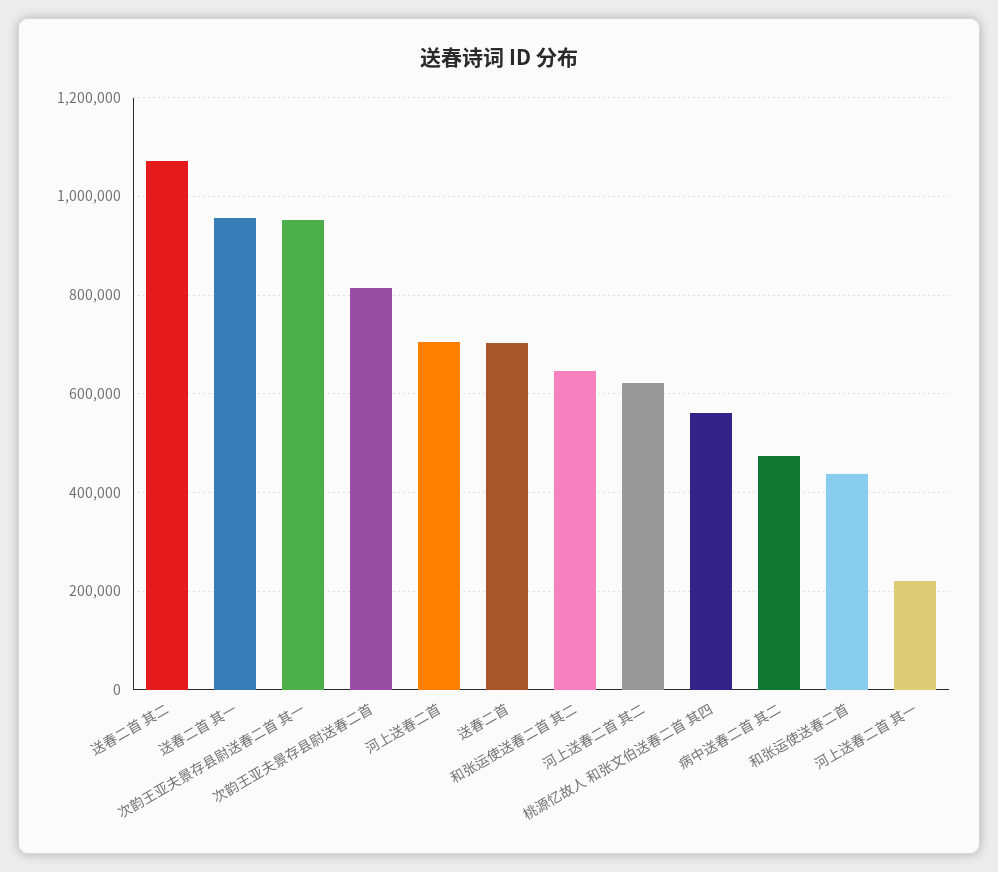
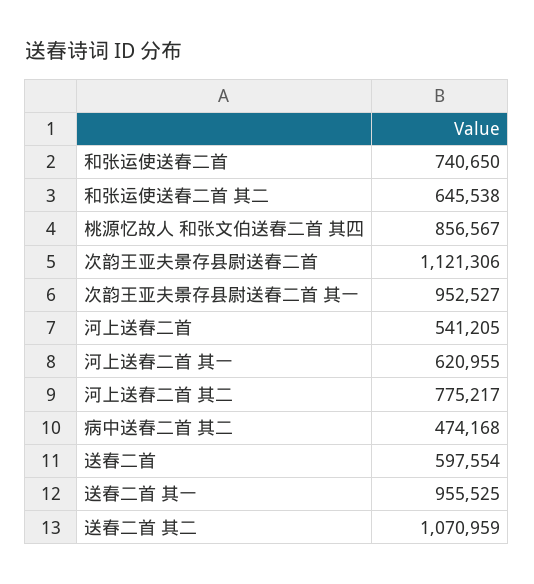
次韵王亚夫景存县尉送春二首: 820000 -> 1121306
河上送春二首: 700000 -> 541205
送春二首: 700000 -> 597554
河上送春二首 其二: 620000 -> 775217
桃源忆故人 和张文伯送春二首 其四: 560000 -> 856567
和张运使送春二首: 440000 -> 740650
河上送春二首 其一: 220000 -> 620955

